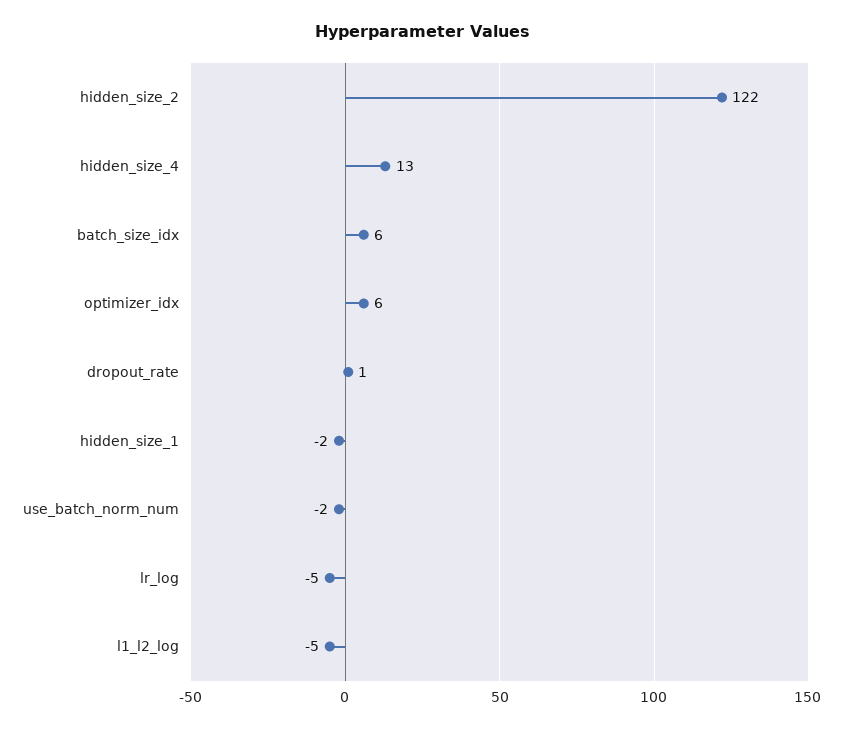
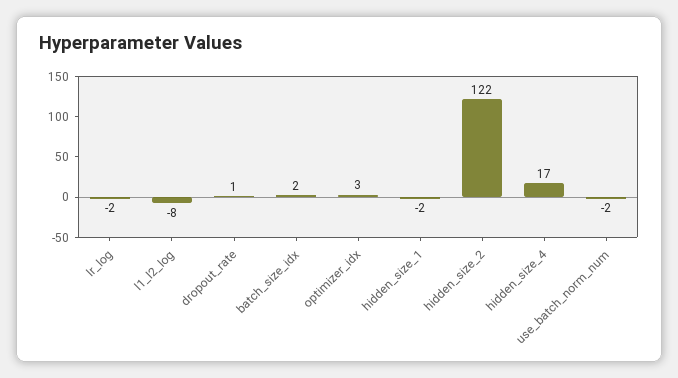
hidden_size_4: 13 -> 17
batch_size_idx: 6 -> 2
optimizer_idx: 6 -> 3
lr_log: -5 -> -2
l1_l2_log: -5 -> -8

